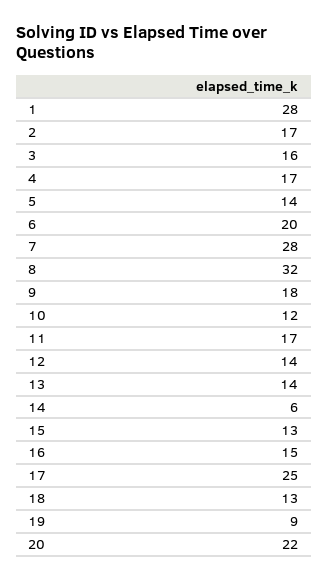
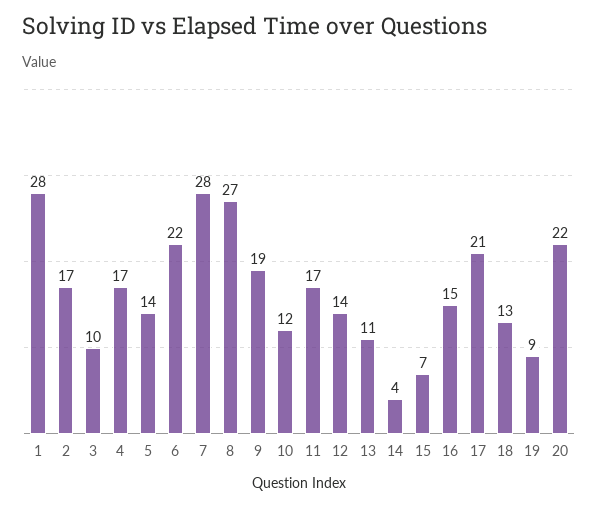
3: 16 -> 10
6: 20 -> 22
8: 32 -> 27
9: 18 -> 19
13: 14 -> 11
14: 6 -> 4
15: 13 -> 7
17: 25 -> 21

